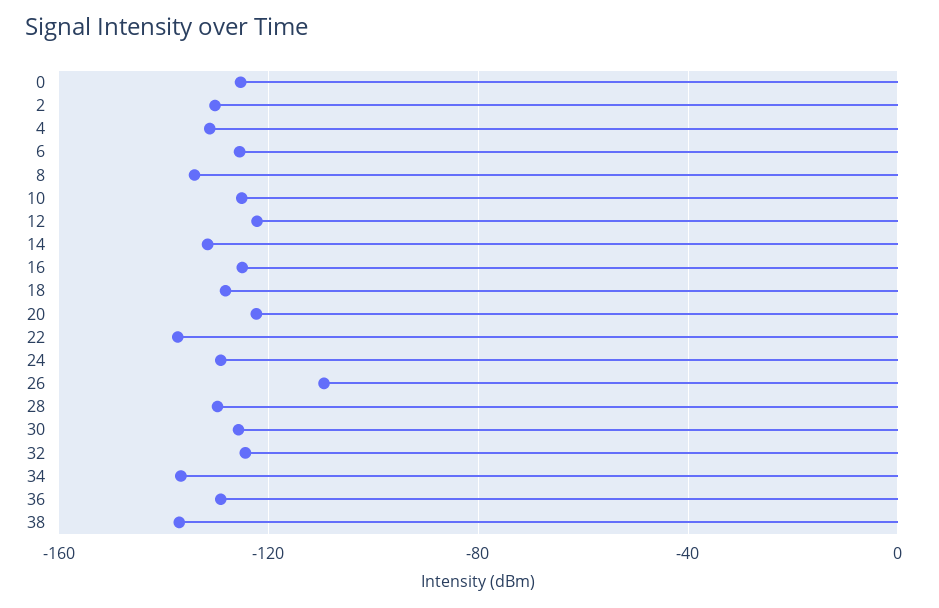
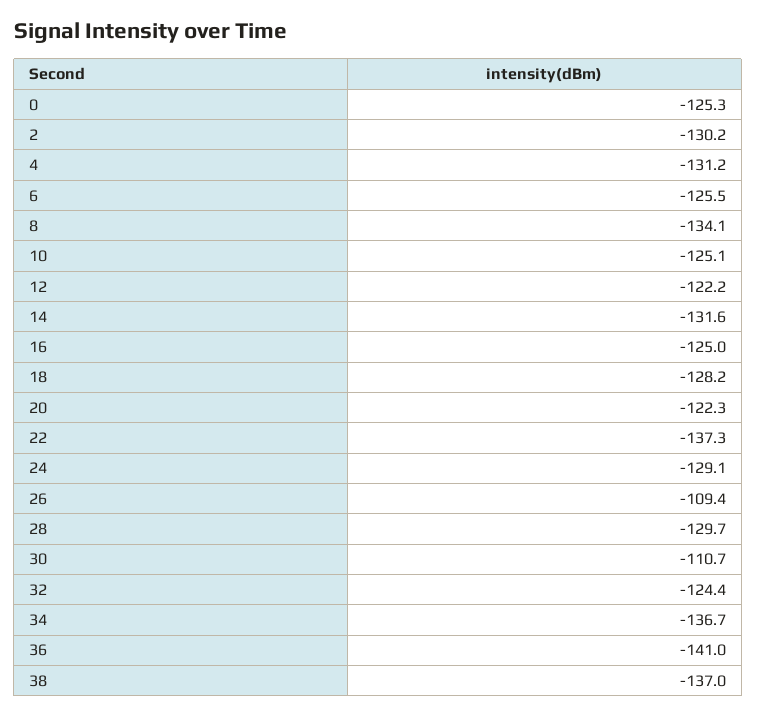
30: -125 -> -110.7
36: -130 -> -141

